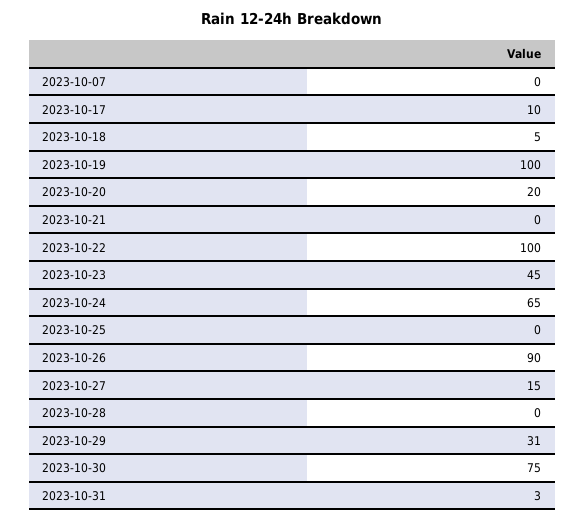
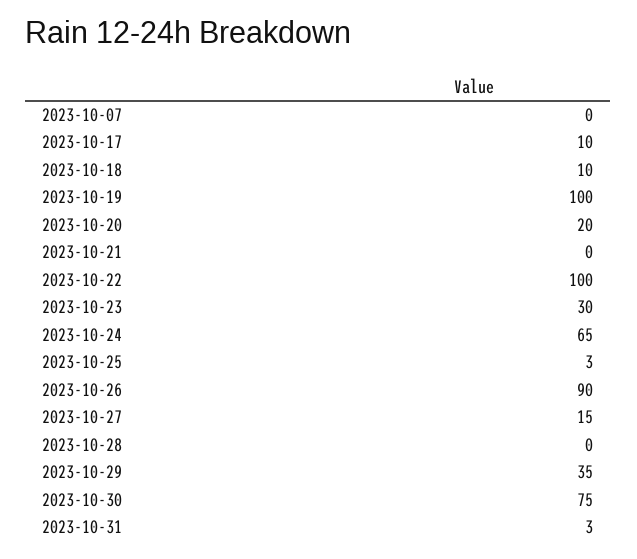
2023-10-18: 5 -> 10
2023-10-23: 45 -> 30
2023-10-25: 0 -> 3
2023-10-29: 31 -> 35

